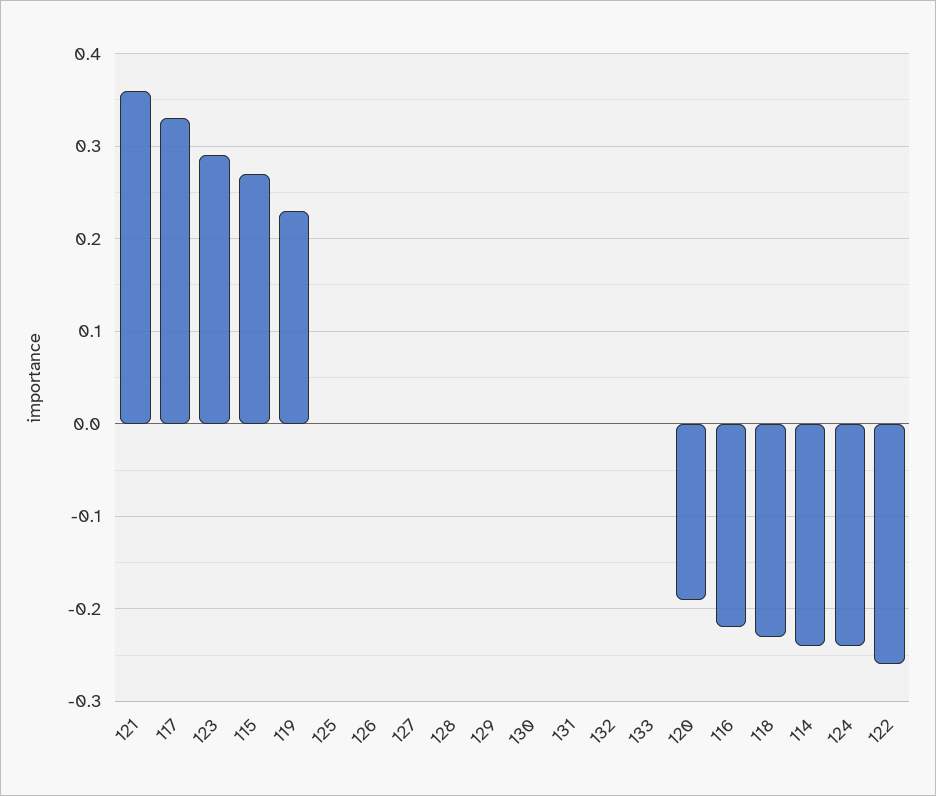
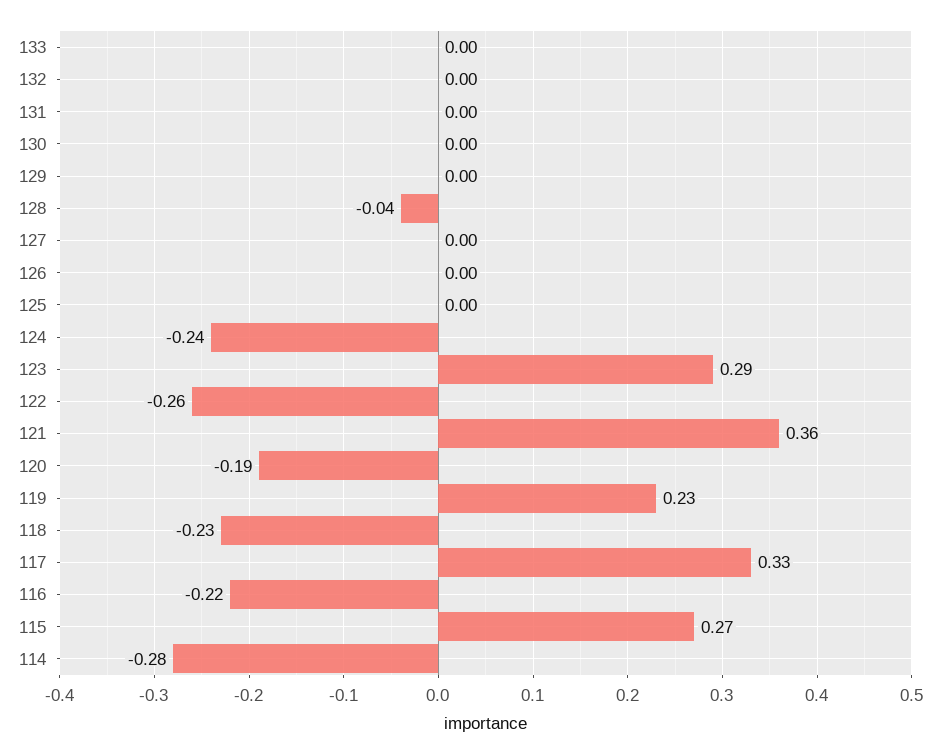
128: 0 -> -0.04
114: -0.24 -> -0.28

